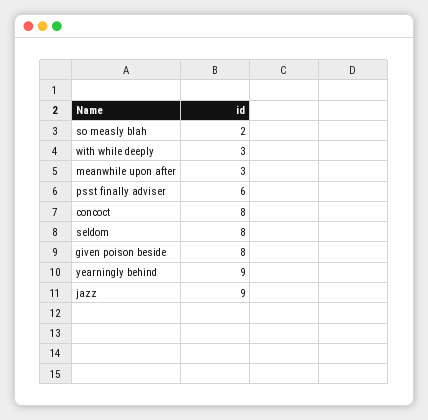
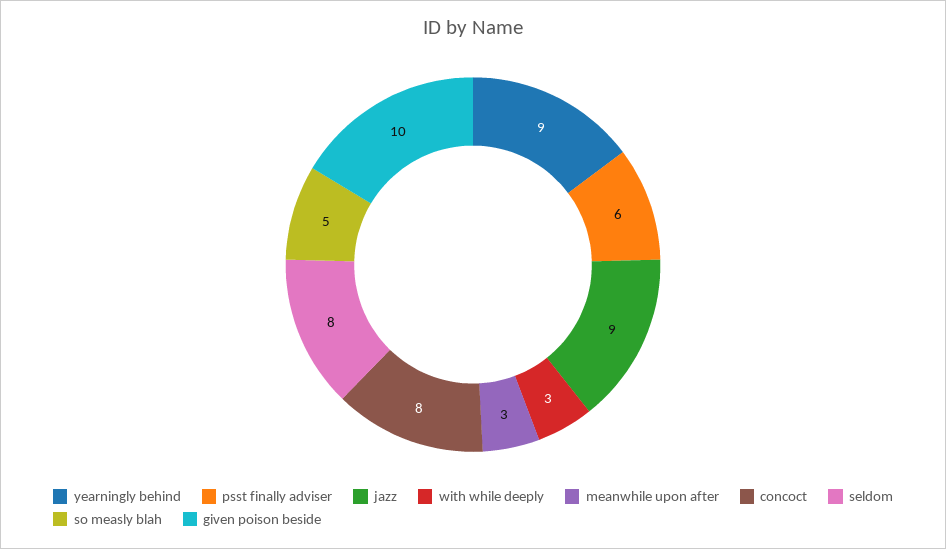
so measly blah: 2 -> 5
given poison beside: 8 -> 10

